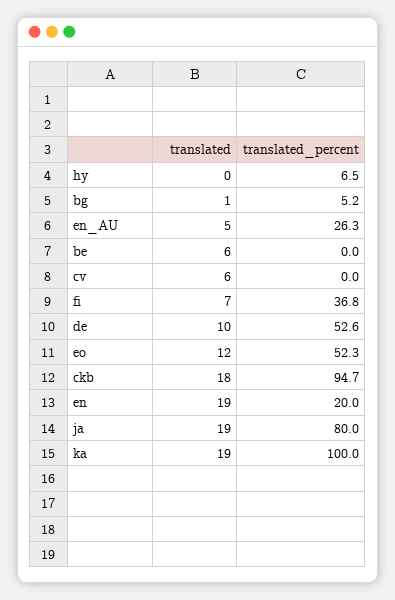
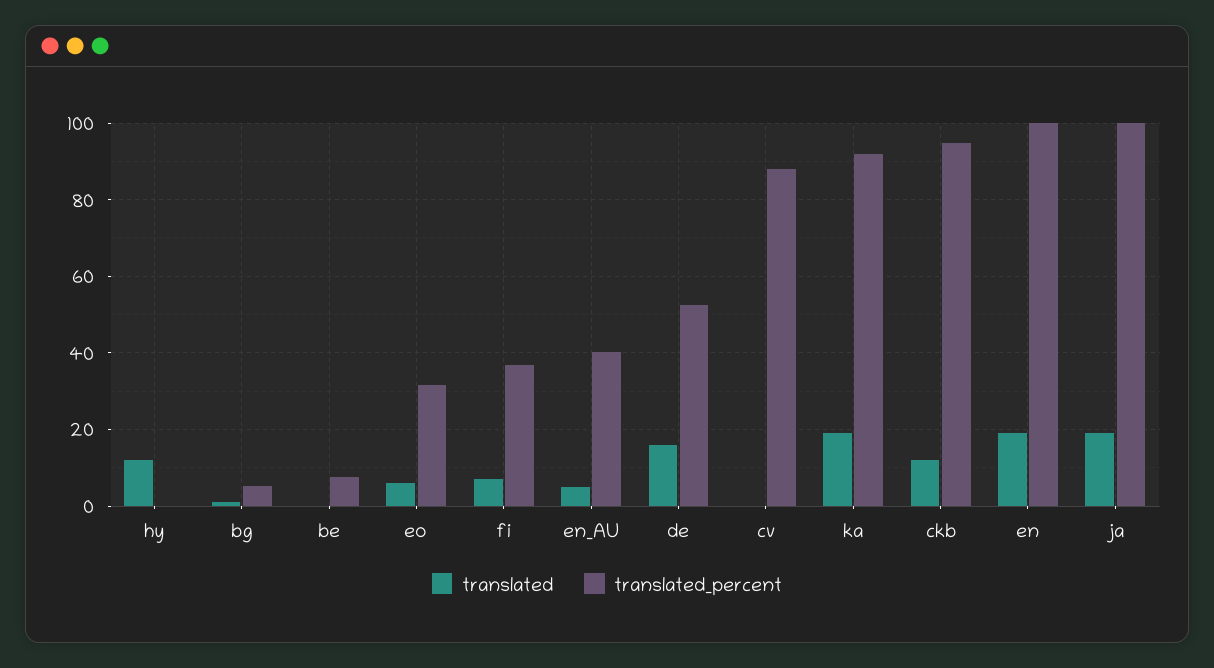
translated, hy: 0 -> 12
translated_percent, hy: 6.5 -> 0
translated_percent, en_AU: 26.3 -> 40
translated, be: 6 -> 0
translated_percent, be: 0 -> 8
translated, cv: 6 -> 0
translated_percent, cv: 0 -> 88
translated, de: 10 -> 16
translated, eo: 12 -> 6
translated_percent, eo: 52.3 -> 32
translated, ckb: 18 -> 12
translated_percent, en: 20 -> 100
translated_percent, ja: 80 -> 100
translated_percent, ka: 100 -> 92

